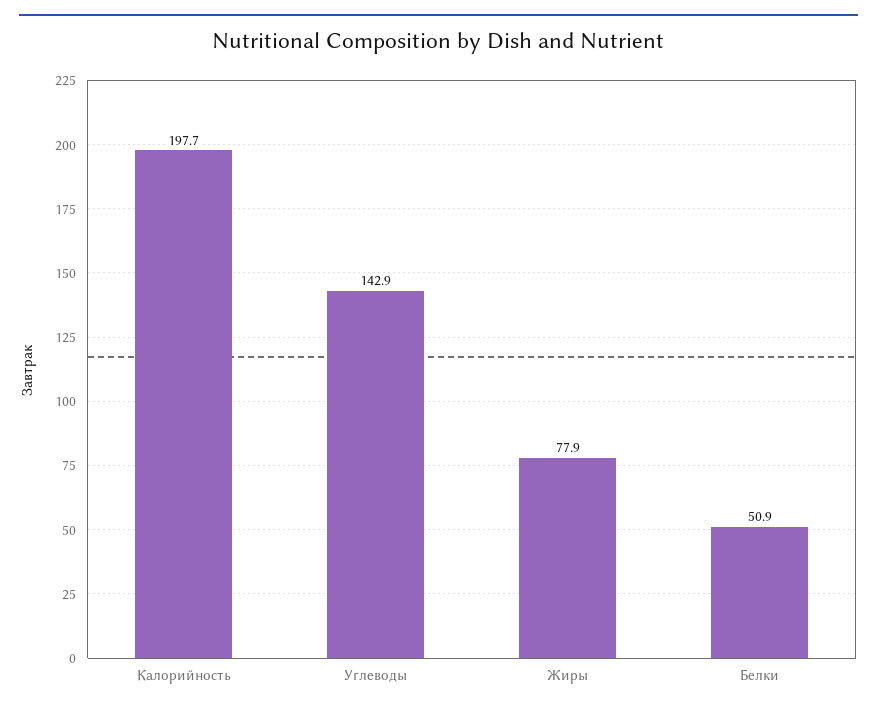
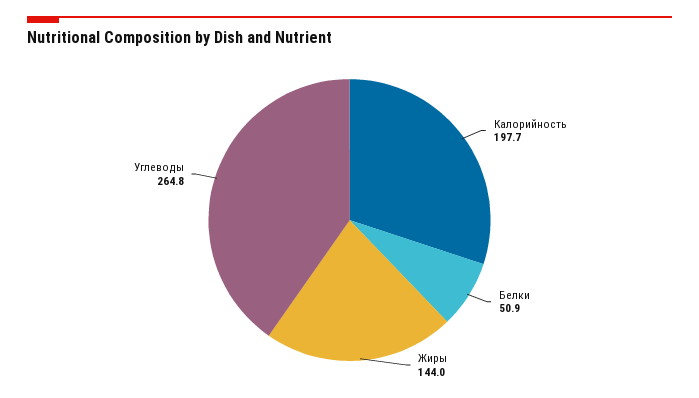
Углеводы: 142.9 -> 264.8
Жиры: 77.9 -> 144

